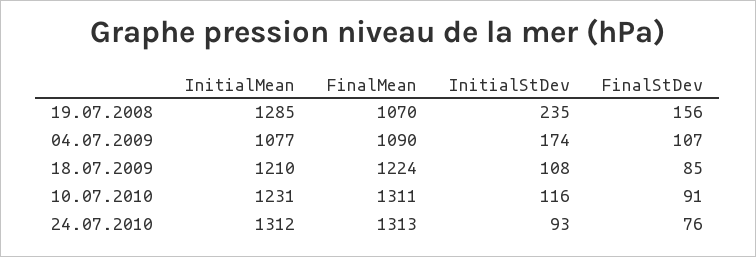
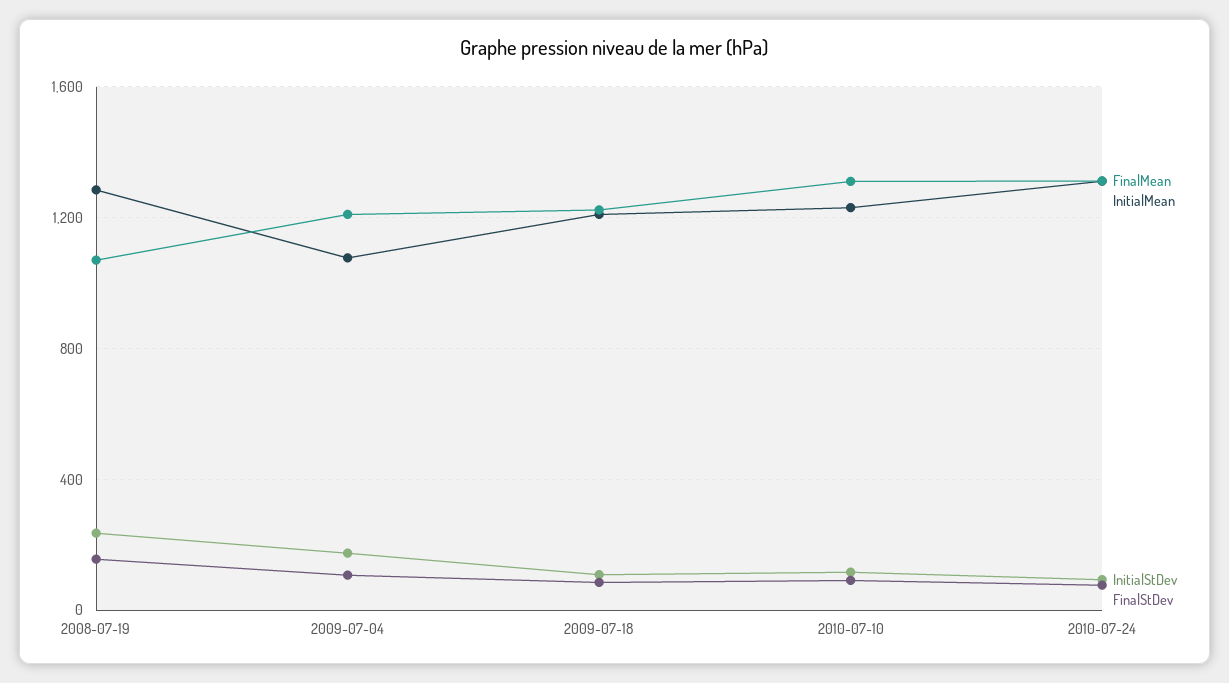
FinalMean, 04.07.2009: 1090 -> 1200

